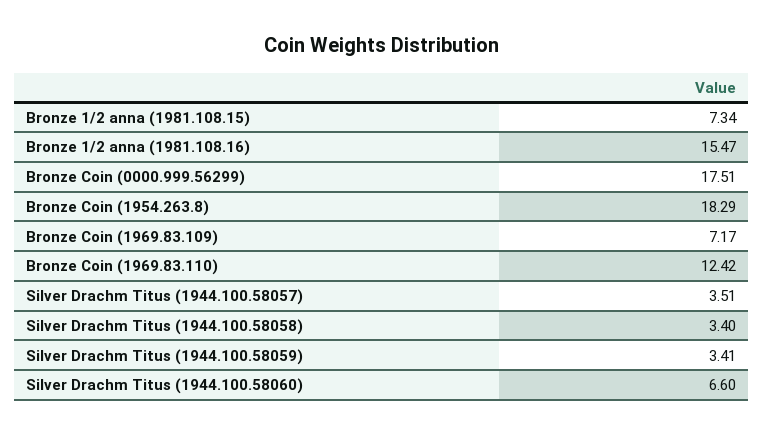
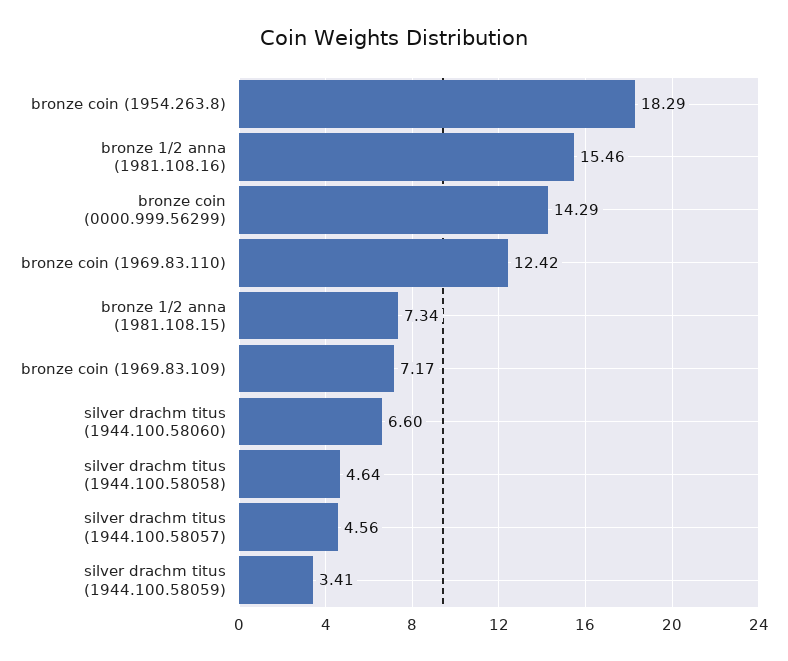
Bronze 1/2 anna (1981.108.16): 15.47 -> 15.46
Bronze Coin (0000.999.56299): 17.51 -> 14.29
Silver Drachm Titus (1944.100.58057): 3.51 -> 4.56
Silver Drachm Titus (1944.100.58058): 3.4 -> 4.64

